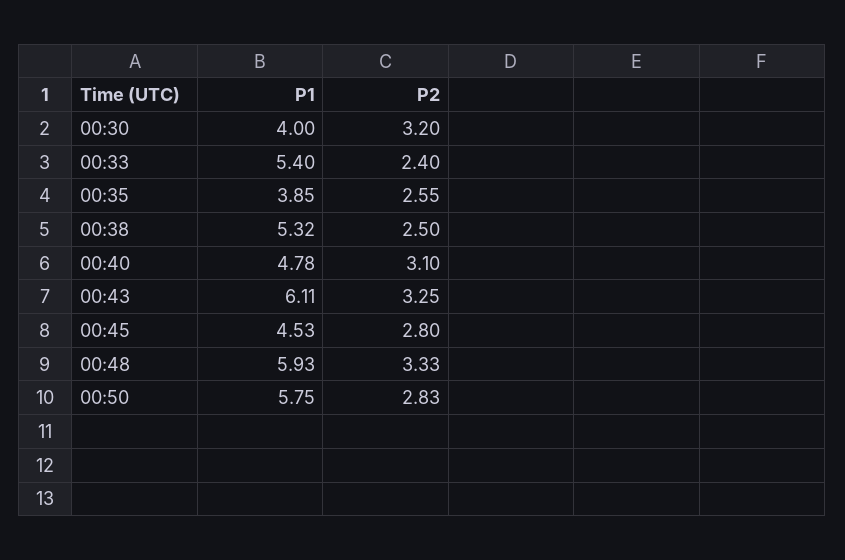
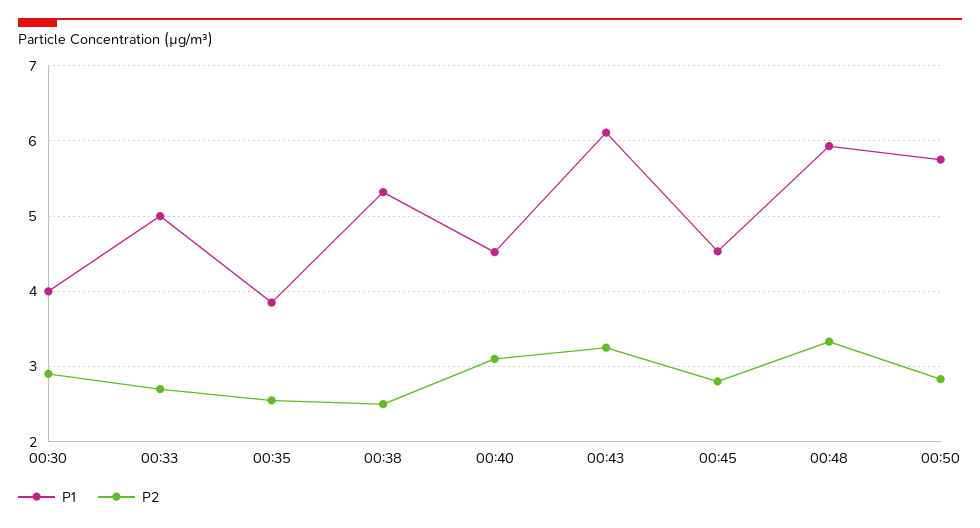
P2, 00:30: 3.2 -> 2.9
P1, 00:33: 5.4 -> 5
P2, 00:33: 2.4 -> 2.7
P1, 00:40: 4.78 -> 4.5

